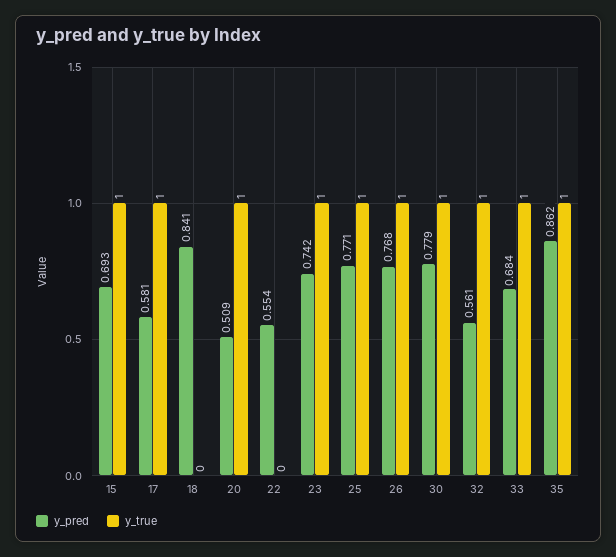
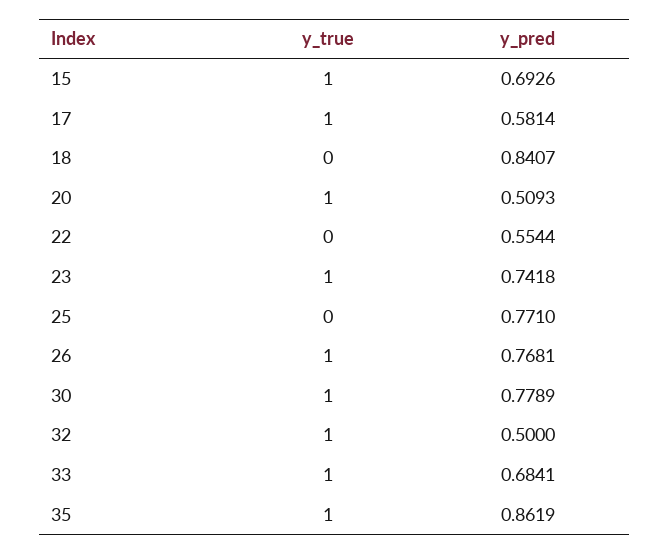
y_true, 25: 1 -> 0
y_pred, 32: 0.561 -> 0.5

